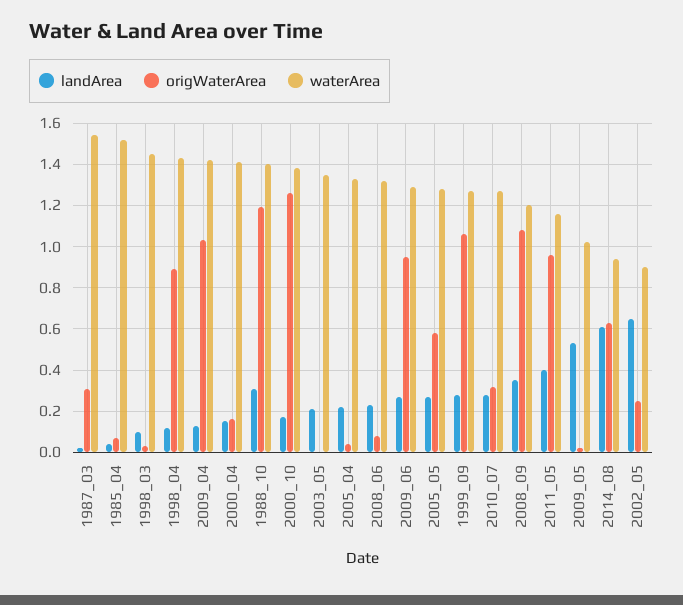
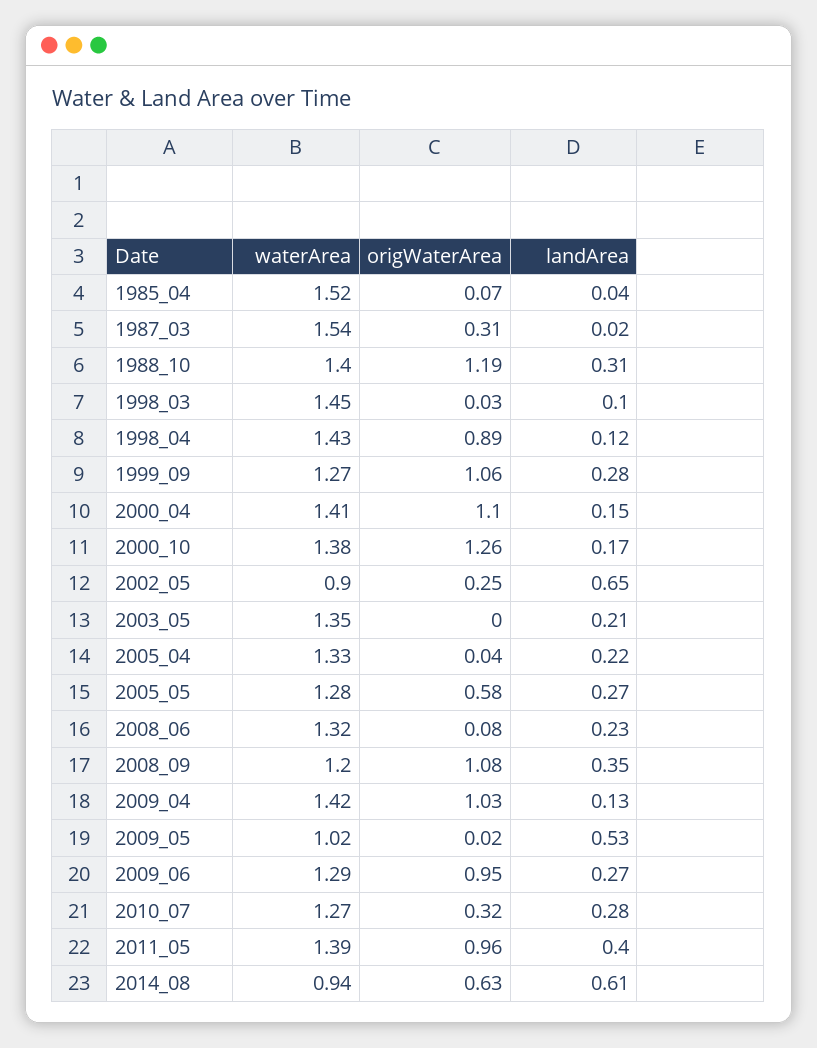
origWaterArea, 2000_04: 0.15 -> 1.1
waterArea, 2011_05: 1.15 -> 1.39

